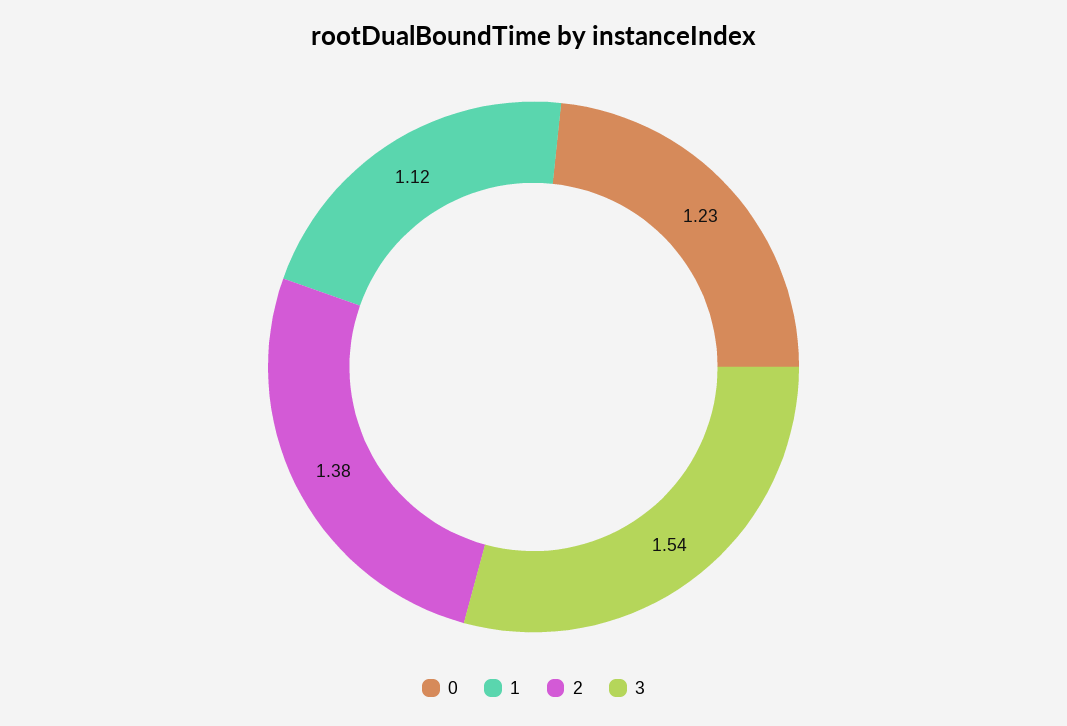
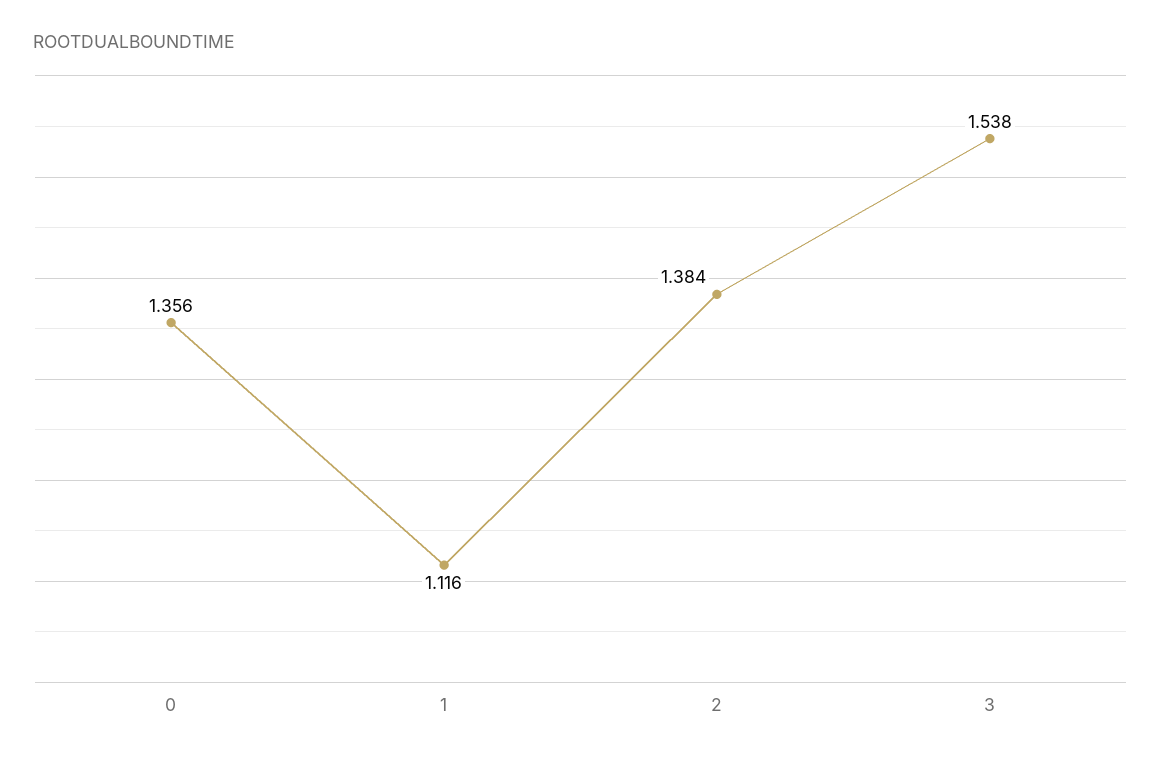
0: 1.23 -> 1.356

